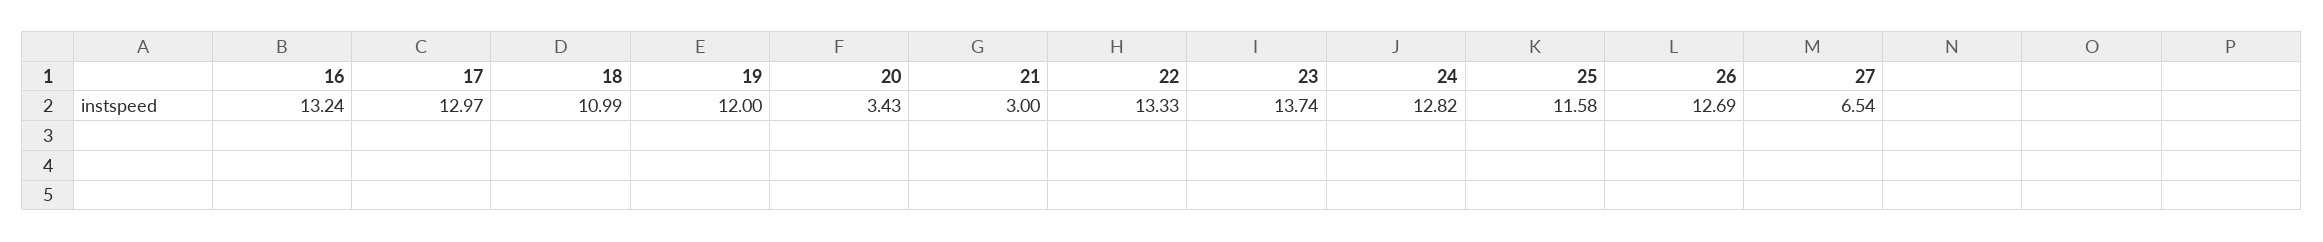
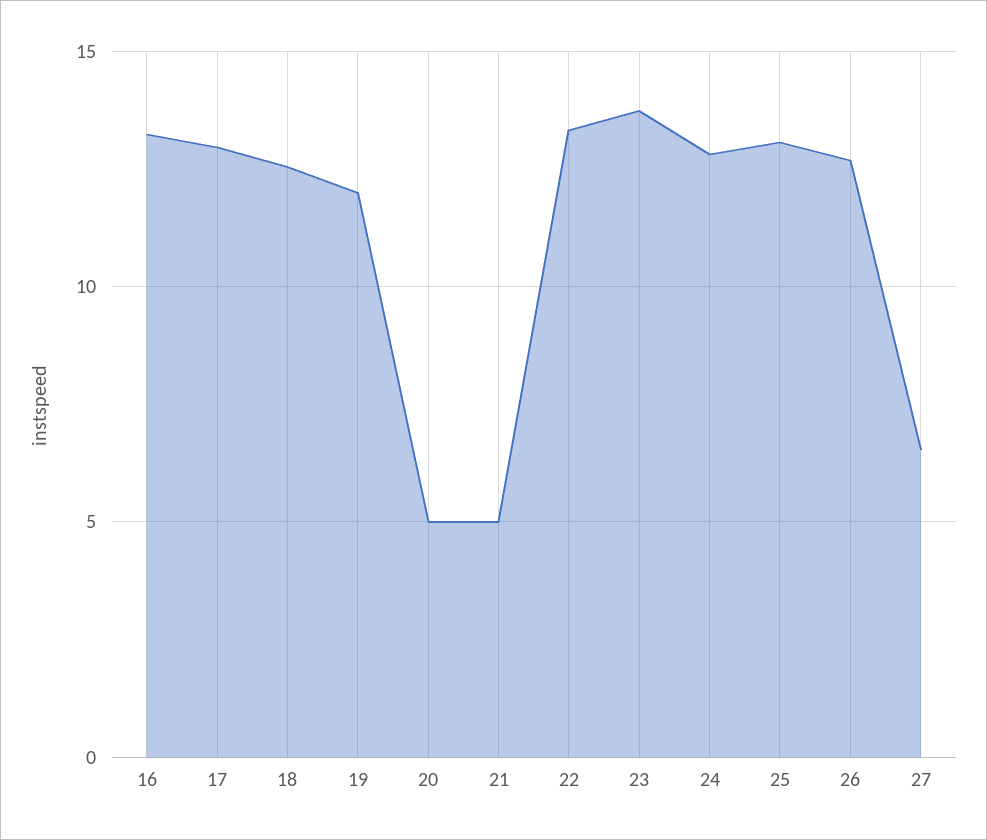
18: 10.99 -> 12.5
20: 3.43 -> 5
21: 3 -> 5
25: 11.58 -> 13

